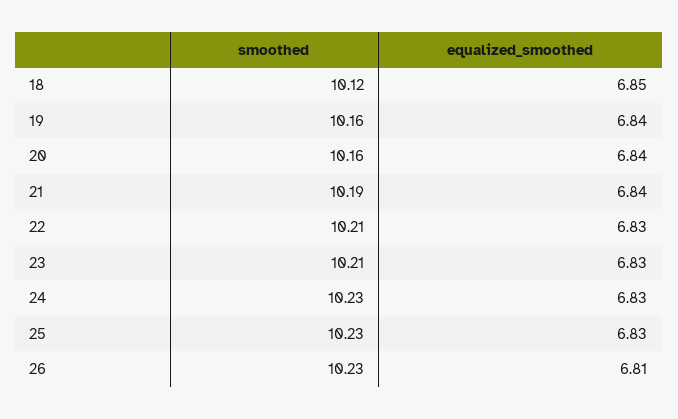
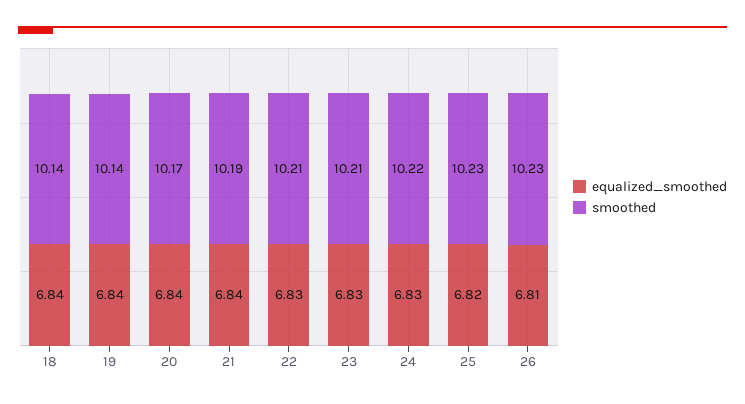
smoothed, 18: 10.12 -> 10.14
equalized_smoothed, 18: 6.85 -> 6.84
smoothed, 19: 10.16 -> 10.14
smoothed, 20: 10.16 -> 10.17
smoothed, 24: 10.23 -> 10.22
equalized_smoothed, 25: 6.83 -> 6.82

